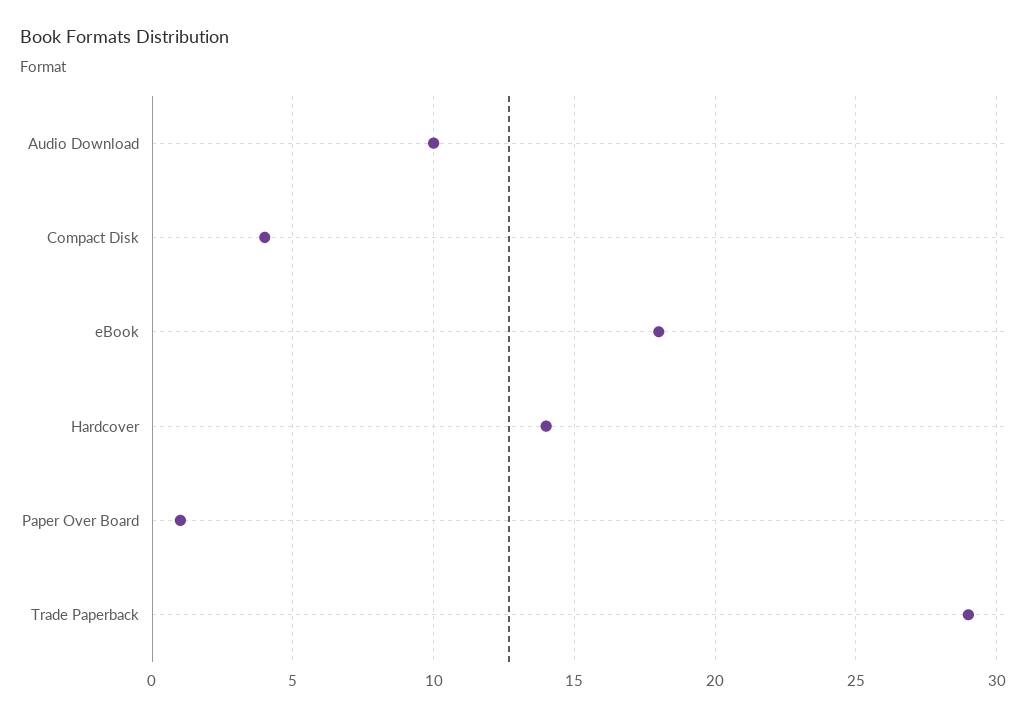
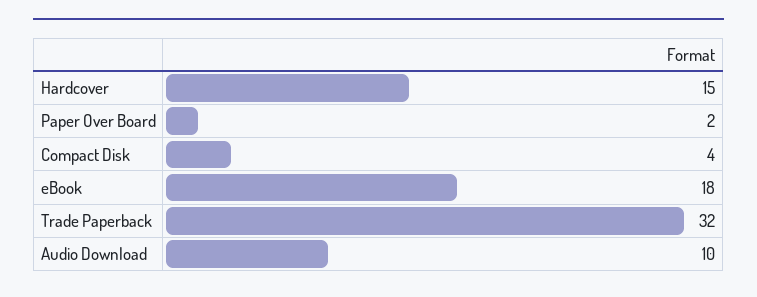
Hardcover: 14 -> 15
Paper Over Board: 1 -> 2
Trade Paperback: 29 -> 32

